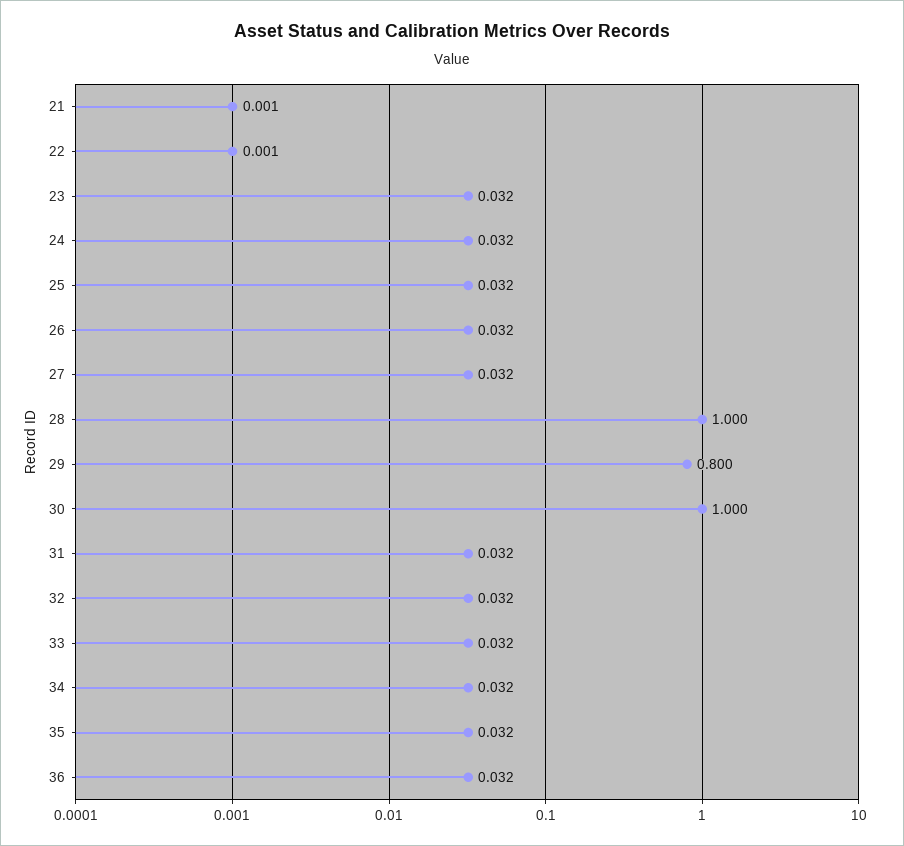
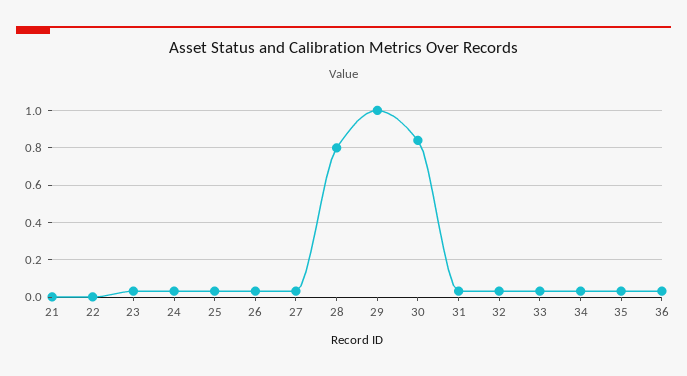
28: 1 -> 0.8
29: 0.8 -> 1
30: 1 -> 0.85

